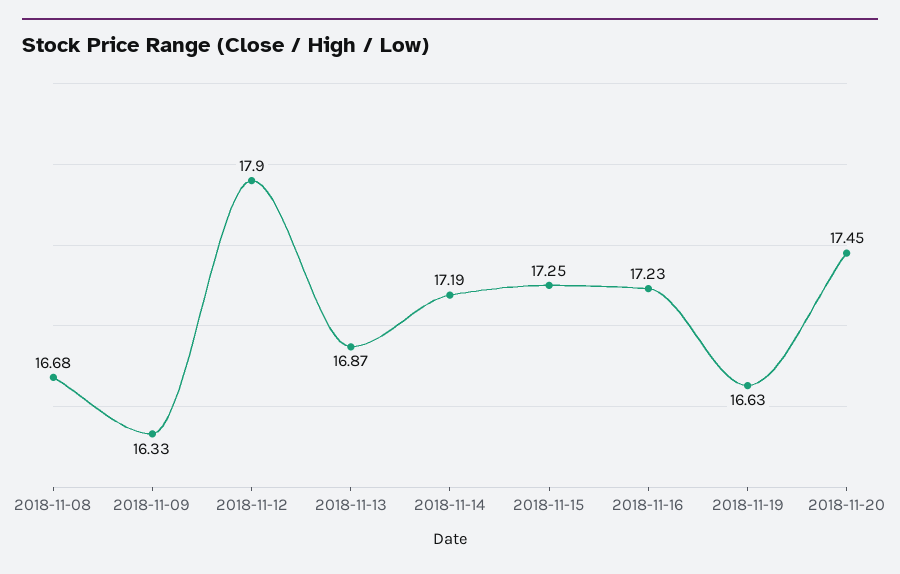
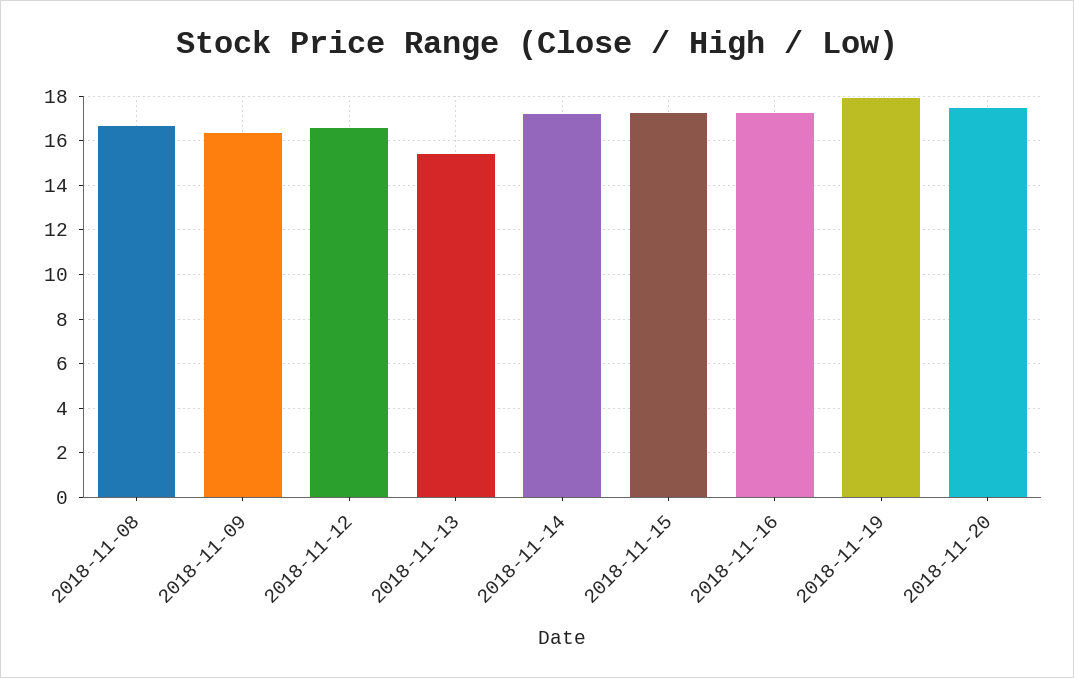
2018-11-12: 17.9 -> 16.5
2018-11-13: 16.87 -> 15.5
2018-11-19: 16.63 -> 18

